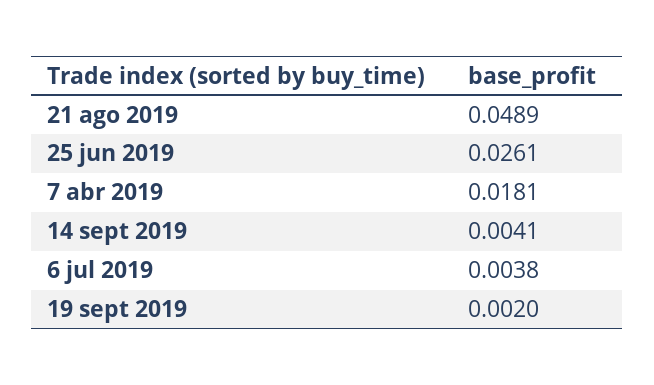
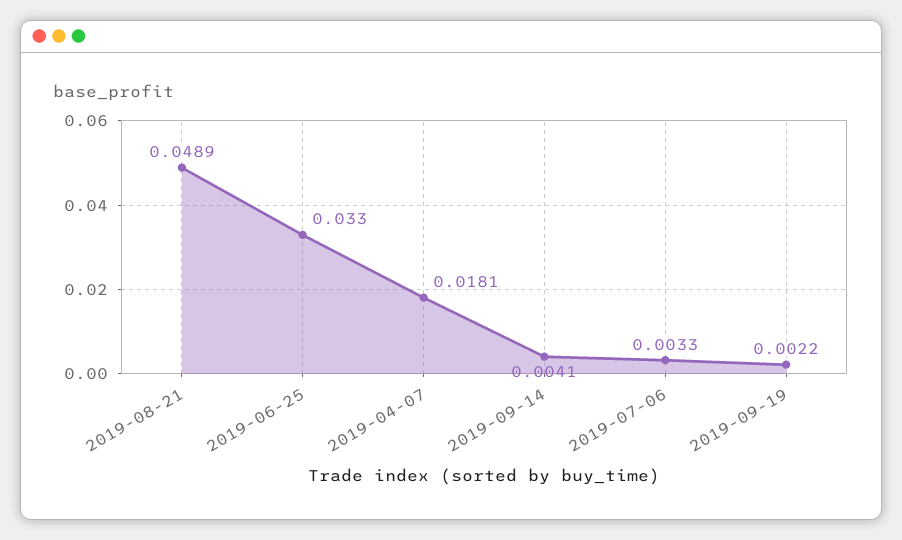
25 jun 2019: 0.0261 -> 0.033
6 jul 2019: 0.0038 -> 0.0033
19 sept 2019: 0.002 -> 0.0022

